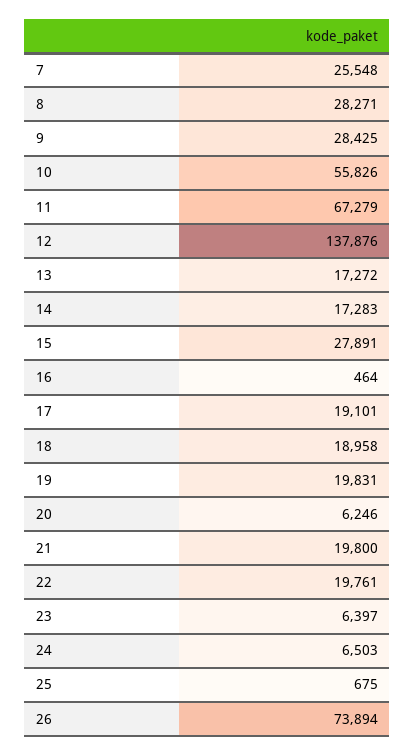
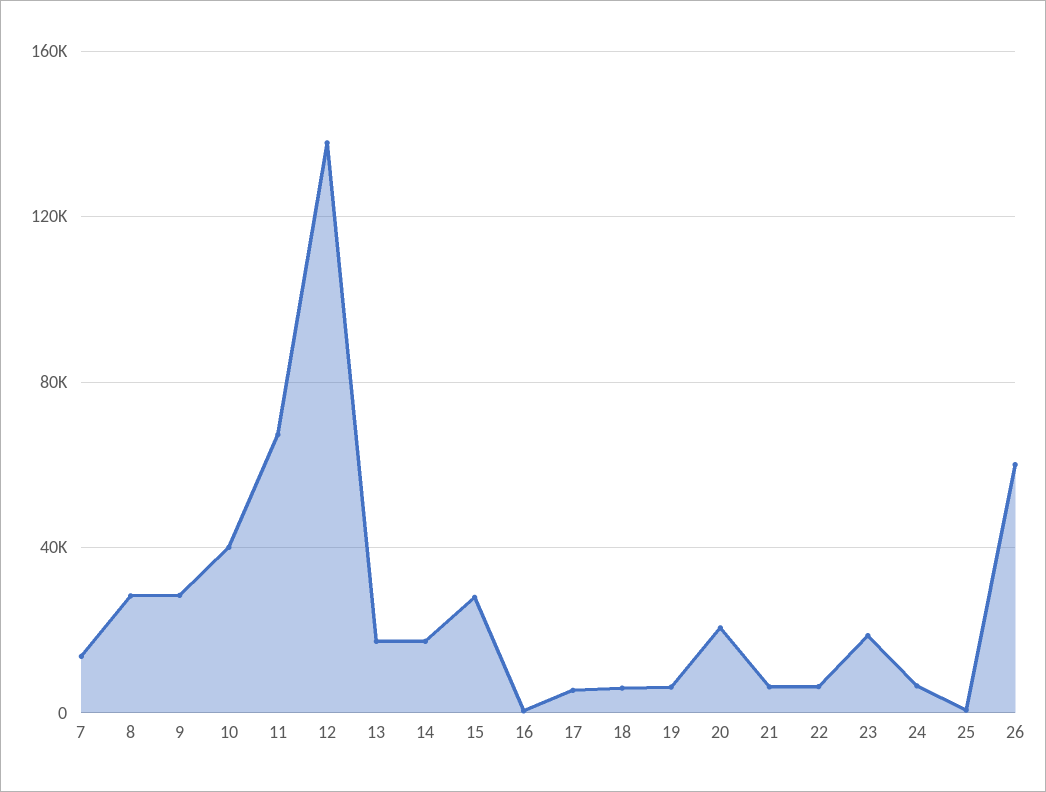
7: 25548 -> 15000
10: 55826 -> 40000
17: 19101 -> 5000
18: 18958 -> 5000
19: 19831 -> 5000
20: 6246 -> 20000
21: 19800 -> 5000
22: 19761 -> 5000
23: 6397 -> 20000
26: 73894 -> 60000

